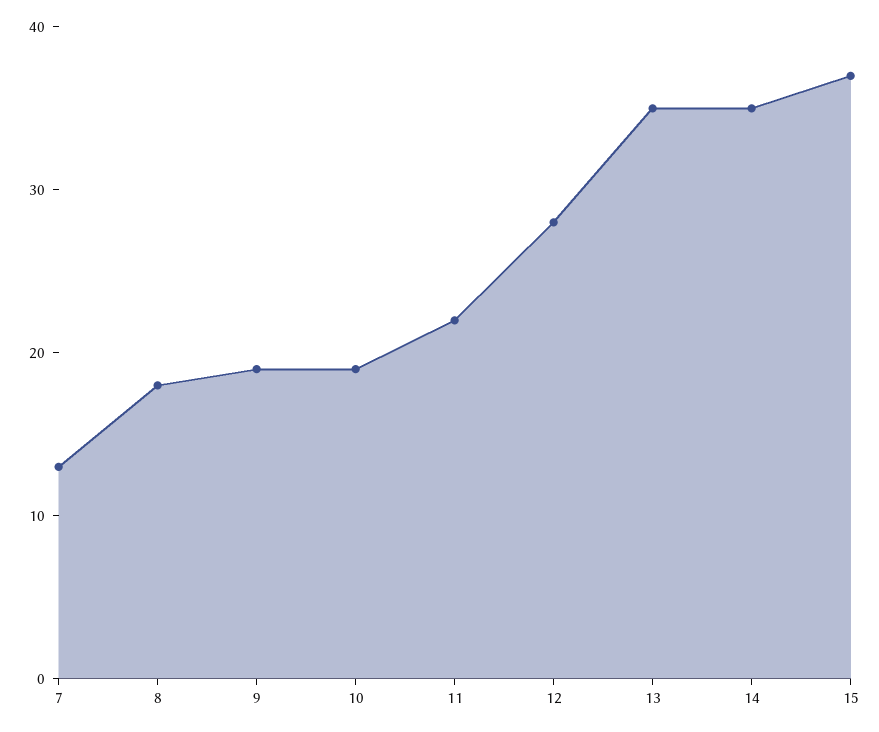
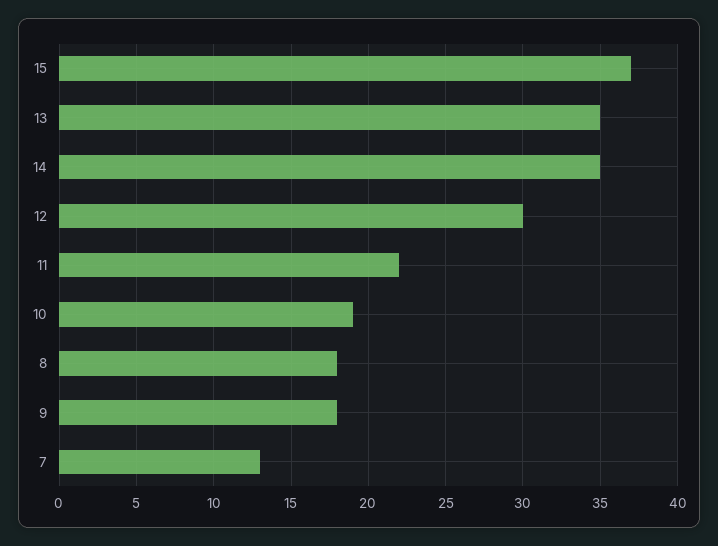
9: 19 -> 18
12: 28 -> 30

